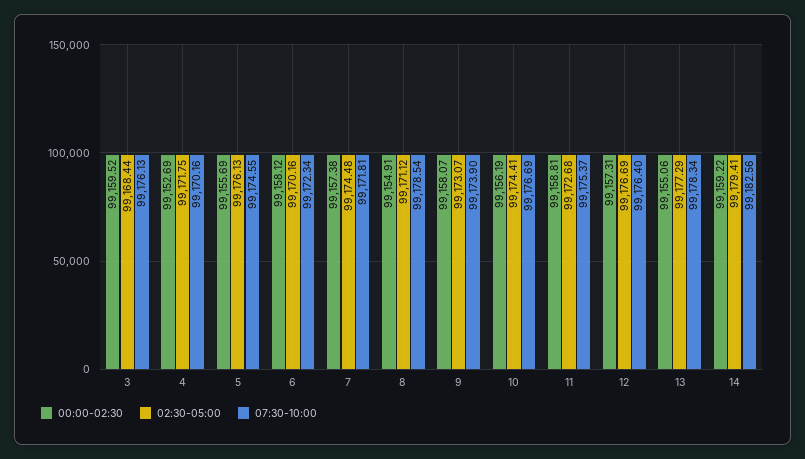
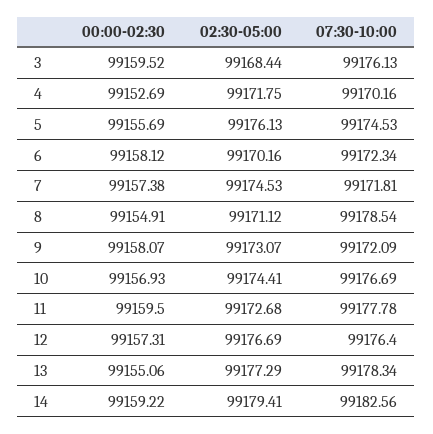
07:30-10:00, 5: 99174.55 -> 99174.53
02:30-05:00, 7: 99174.48 -> 99174.53
07:30-10:00, 9: 99173.9 -> 99172.09
00:00-02:30, 10: 99156.19 -> 99156.93
00:00-02:30, 11: 99158.81 -> 99159.5
07:30-10:00, 11: 99175.37 -> 99177.78

